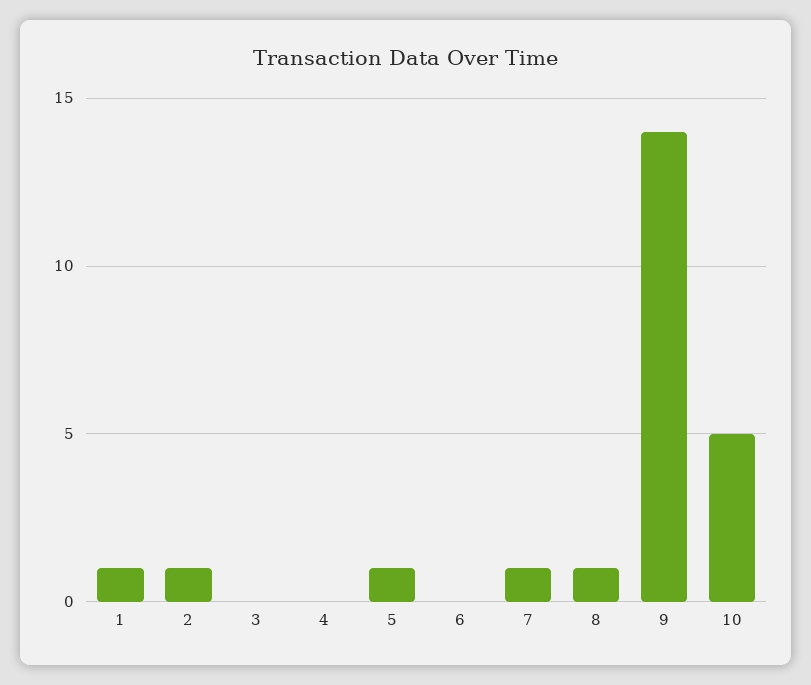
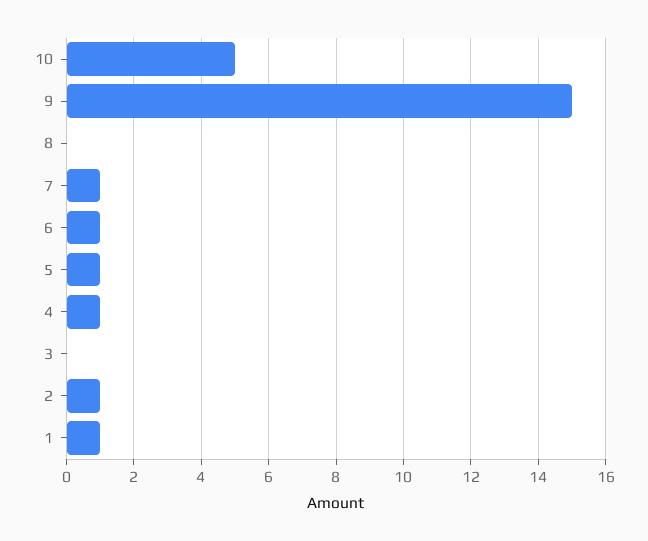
4: 0 -> 1
6: 0 -> 1
8: 1 -> 0
9: 14 -> 15

